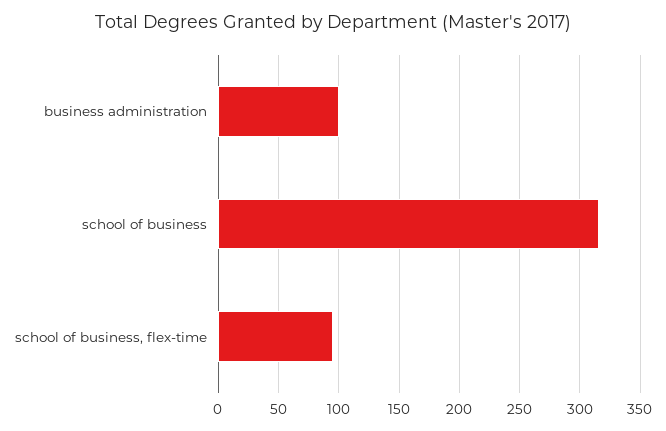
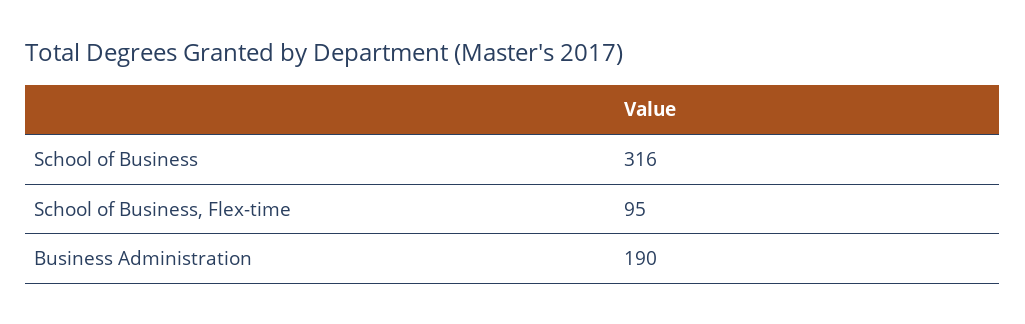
business administration: 100 -> 190

